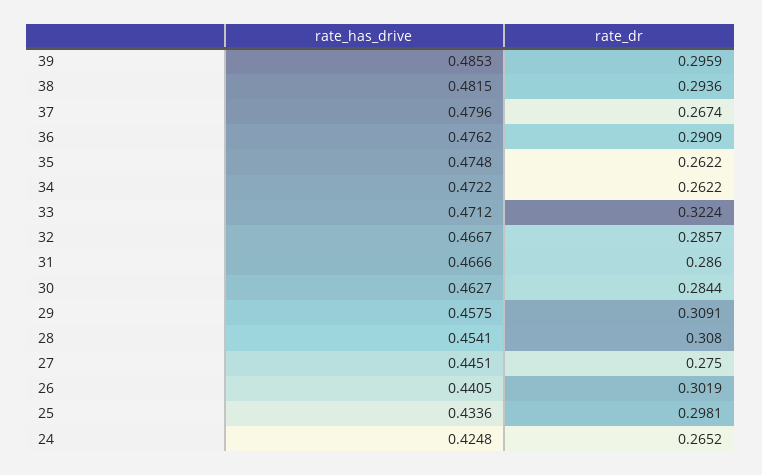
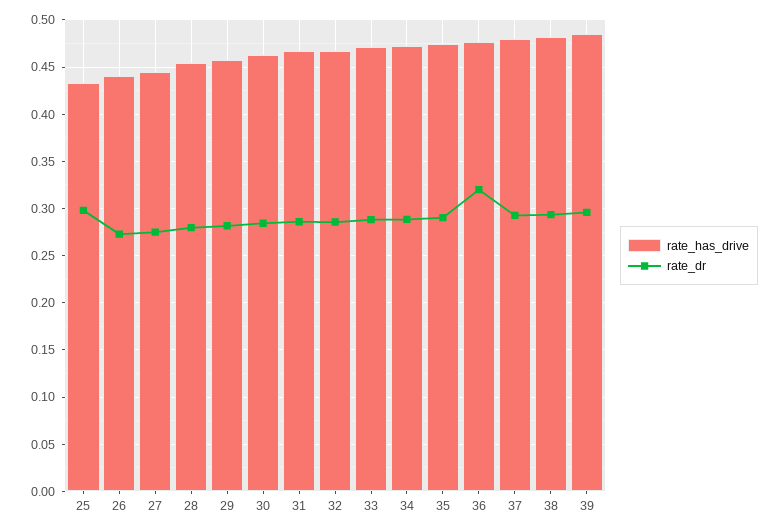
rate_dr, 37: 0.2674 -> 0.29
rate_dr, 36: 0.2909 -> 0.32
rate_dr, 35: 0.2622 -> 0.29
rate_dr, 34: 0.2622 -> 0.29
rate_dr, 33: 0.3224 -> 0.29
rate_dr, 29: 0.3091 -> 0.28
rate_dr, 28: 0.308 -> 0.28
rate_dr, 26: 0.3019 -> 0.27
rate_has_drive, 24: 0.4248 -> none
rate_dr, 24: 0.2652 -> none

